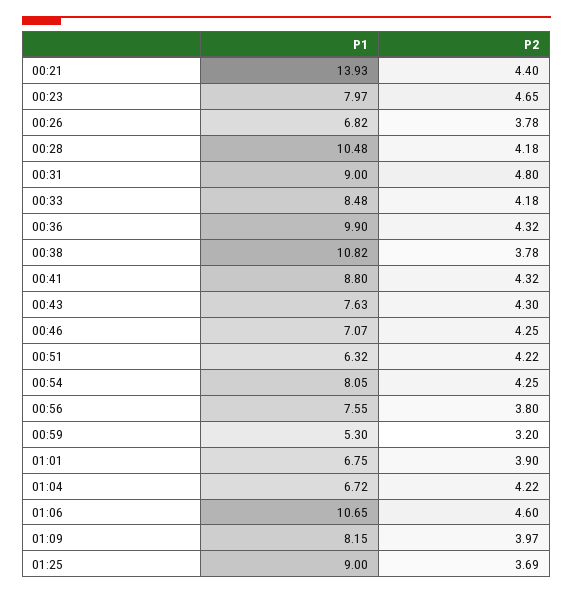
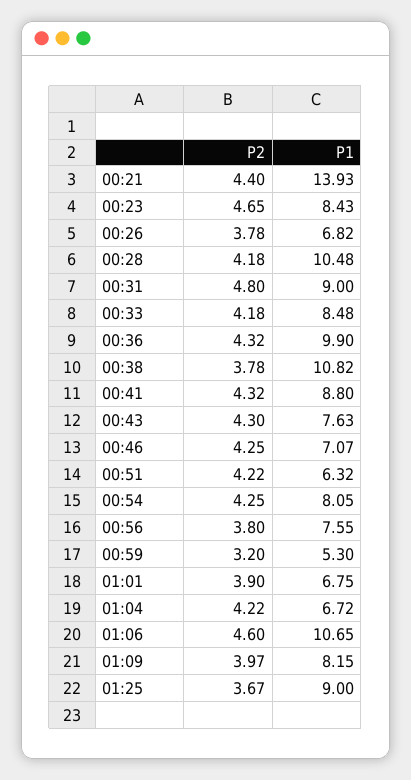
P1, 00:23: 7.97 -> 8.43
P2, 01:25: 3.69 -> 3.67

